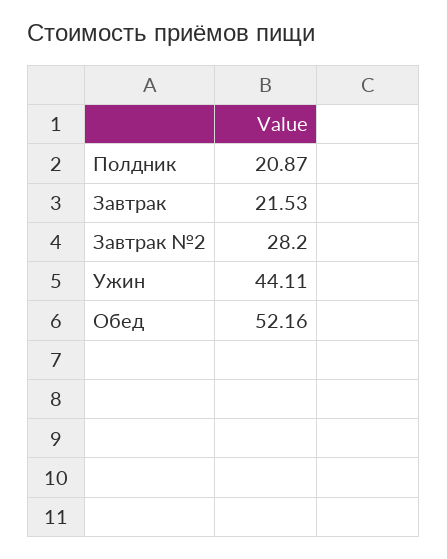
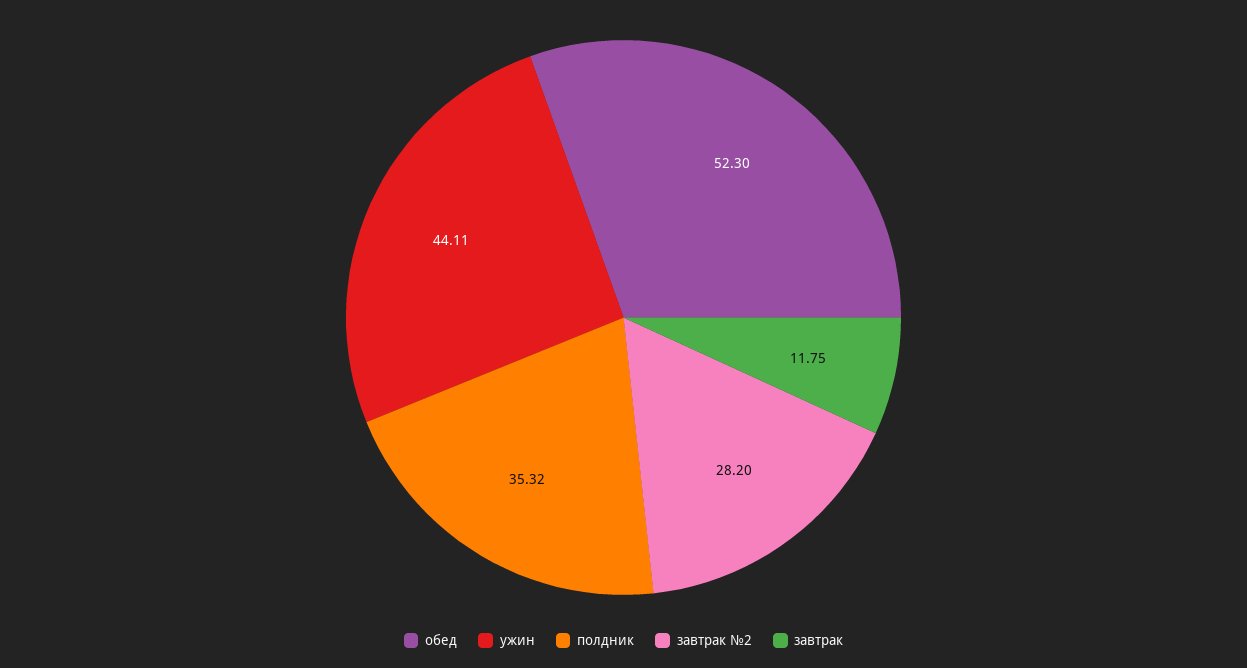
Полдник: 20.87 -> 35.32
Завтрак: 21.53 -> 11.75
Обед: 52.16 -> 52.3

